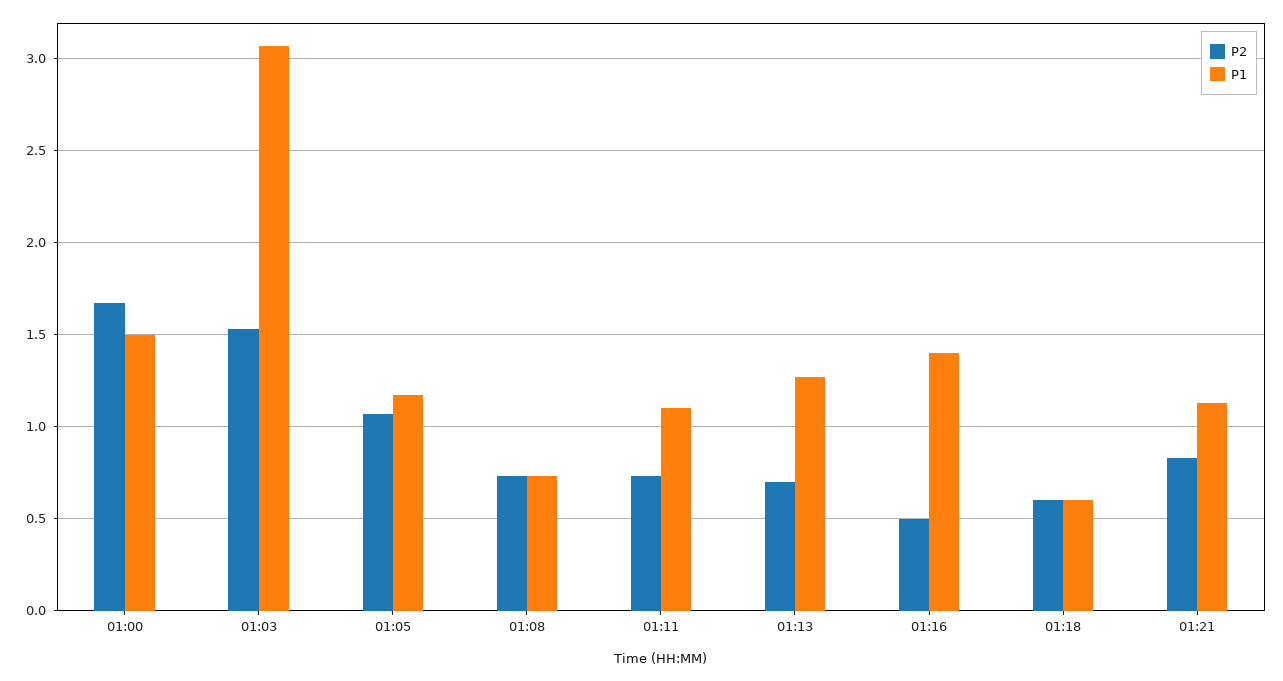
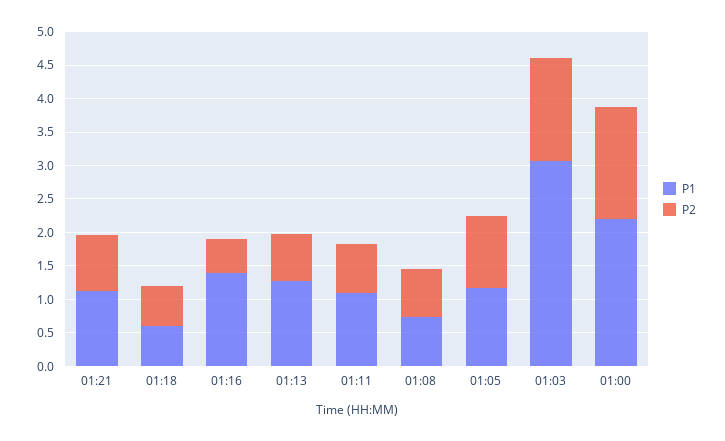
P1, 01:00: 1.5 -> 2.25

